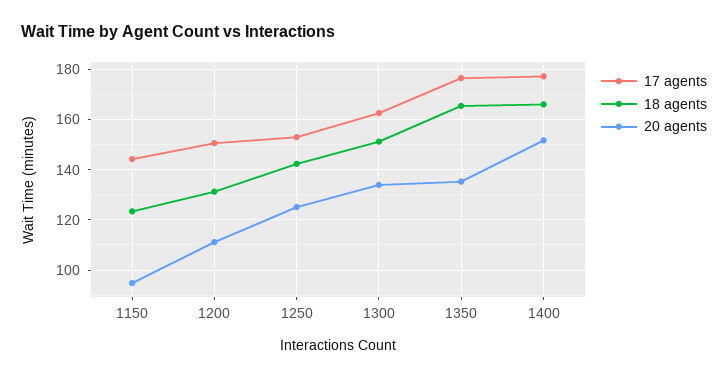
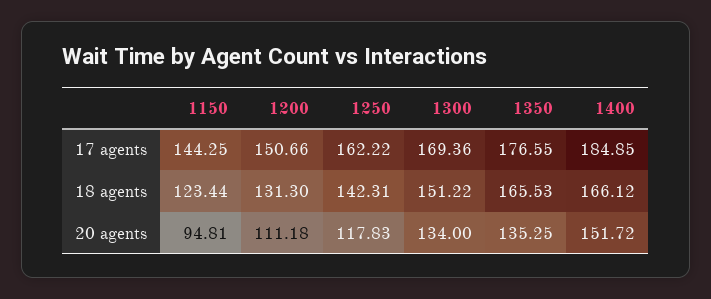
17 agents, 1250: 152.5 -> 162.22
20 agents, 1250: 125 -> 117.83
17 agents, 1300: 162.5 -> 169.36
17 agents, 1400: 177.5 -> 184.85

